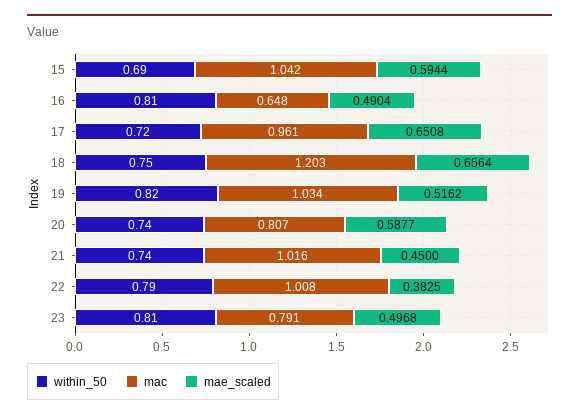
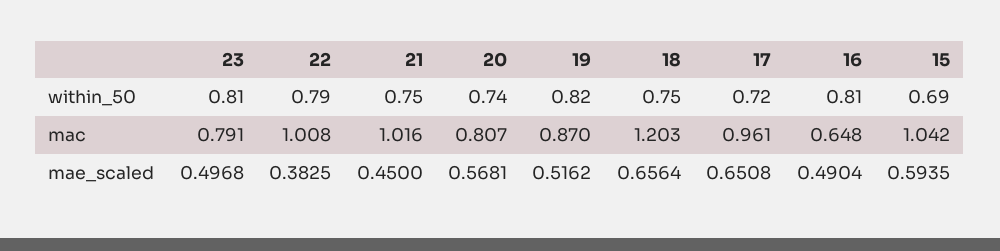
mae_scaled, 15: 0.5944 -> 0.5935
mac, 19: 1.034 -> 0.87
mae_scaled, 20: 0.5877 -> 0.5681
within_50, 21: 0.74 -> 0.75

